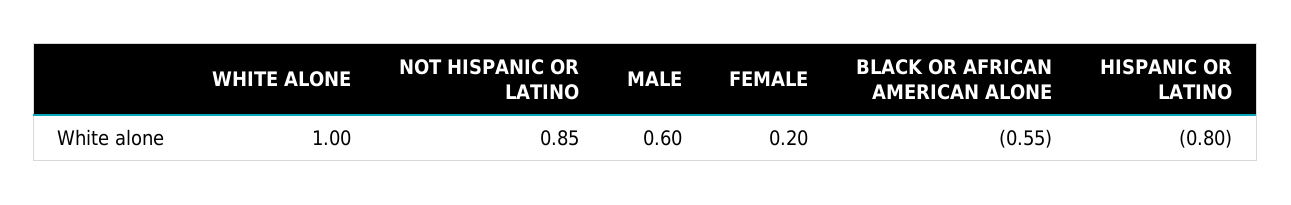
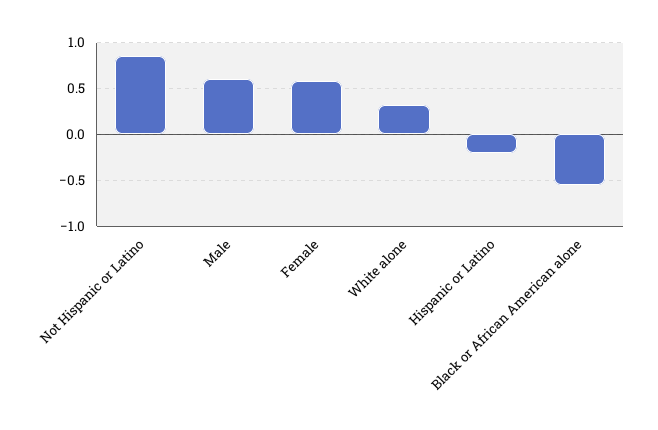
WHITE ALONE: 1 -> 0.3
FEMALE: 0.2 -> 0.6
HISPANIC OR LATINO: -0.8 -> -0.2

